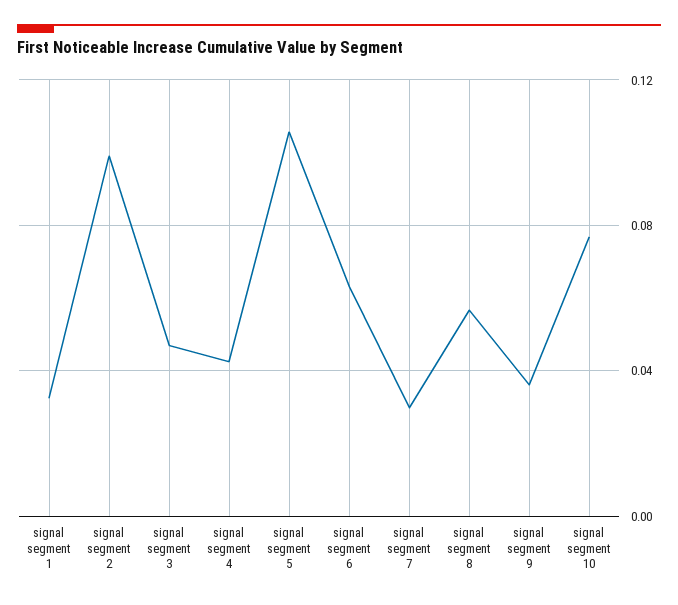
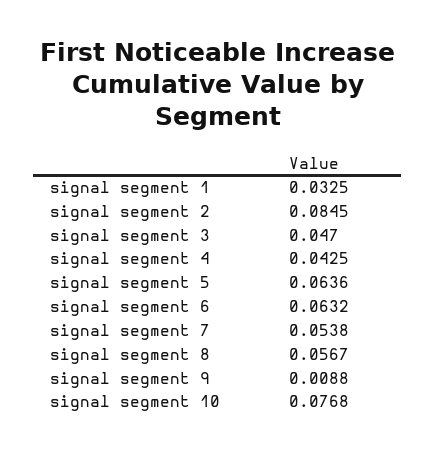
signal segment 2: 0.1 -> 0.0845
signal segment 5: 0.105 -> 0.0636
signal segment 7: 0.03 -> 0.0538
signal segment 9: 0.035 -> 0.0088

